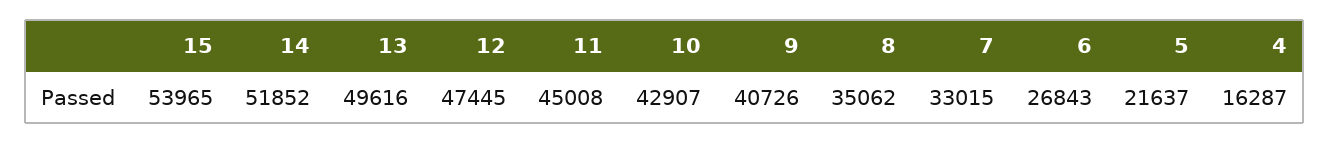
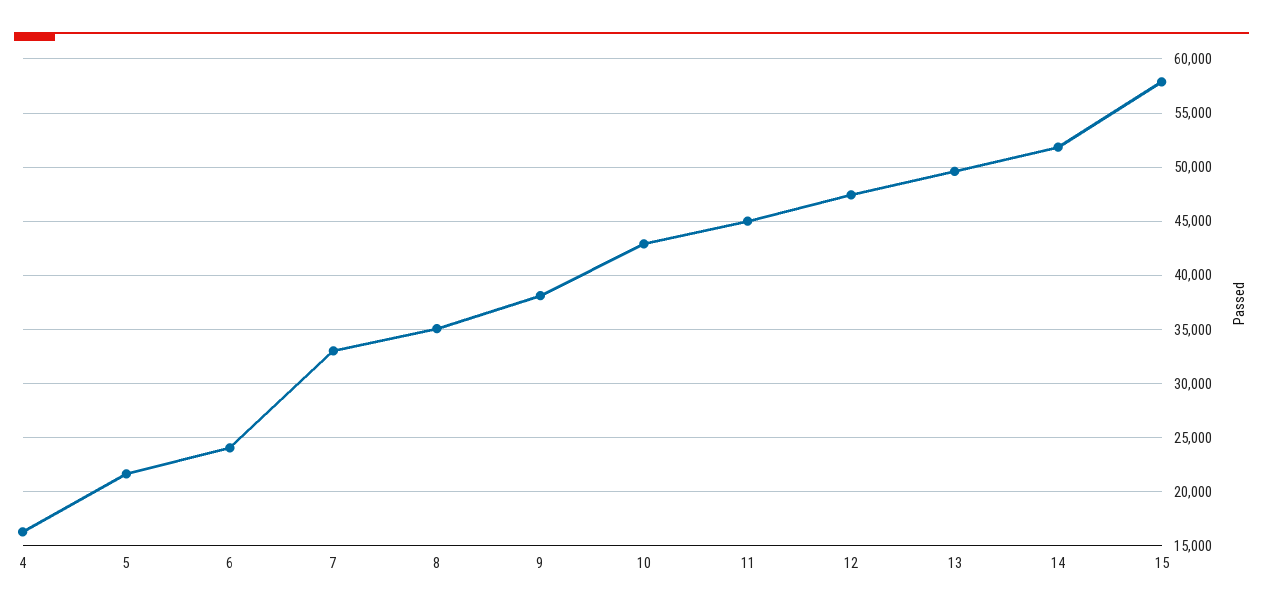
15: 53965 -> 58000
9: 40726 -> 38000
6: 26843 -> 24000

